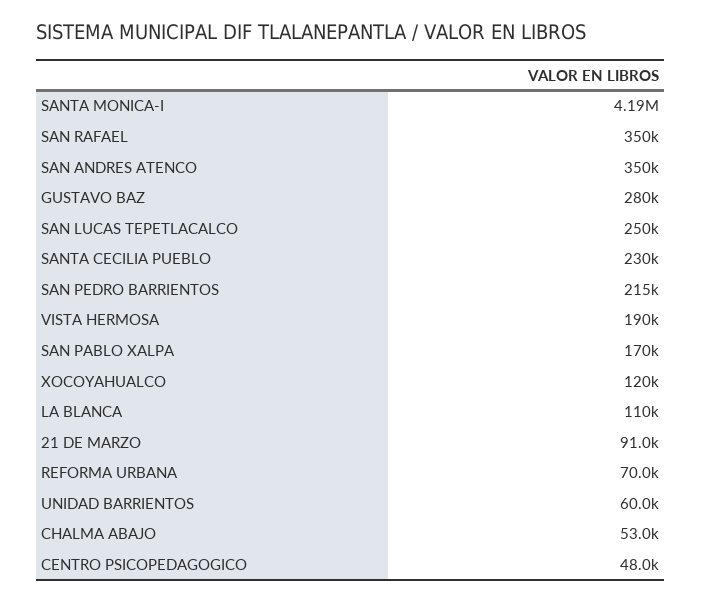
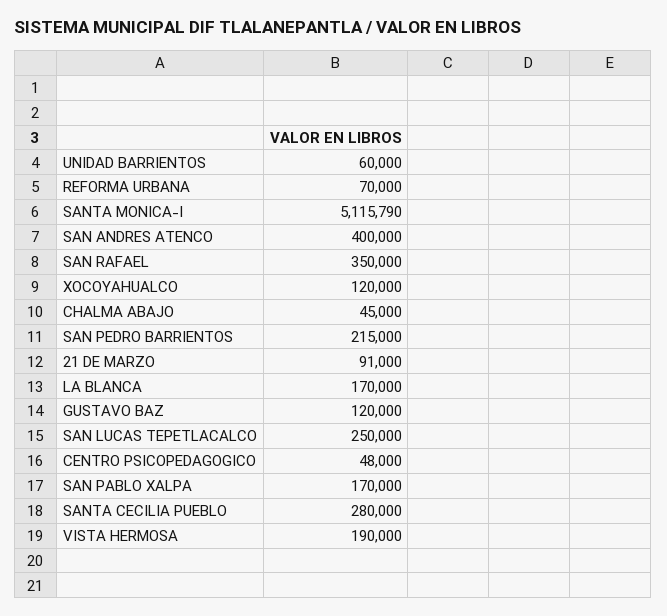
SANTA MONICA-I: 4190000 -> 5115790
SAN ANDRES ATENCO: 350000 -> 400000
GUSTAVO BAZ: 280000 -> 120000
SANTA CECILIA PUEBLO: 230000 -> 280000
LA BLANCA: 110000 -> 170000
CHALMA ABAJO: 53000 -> 45000

